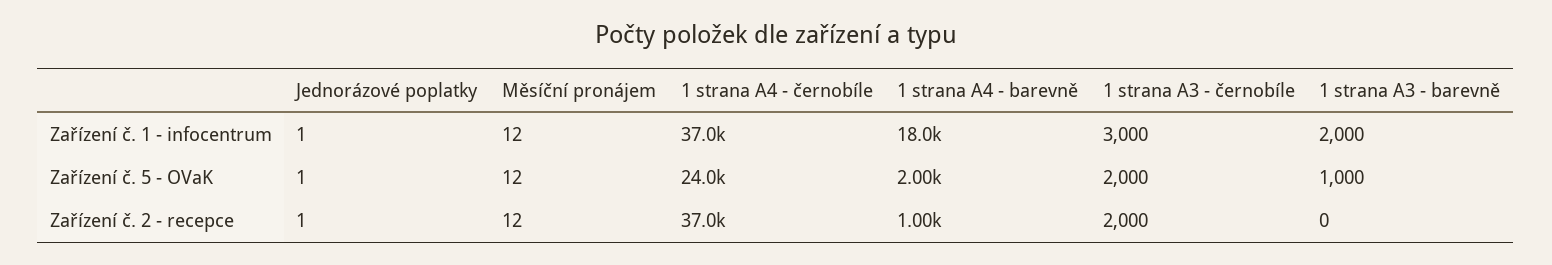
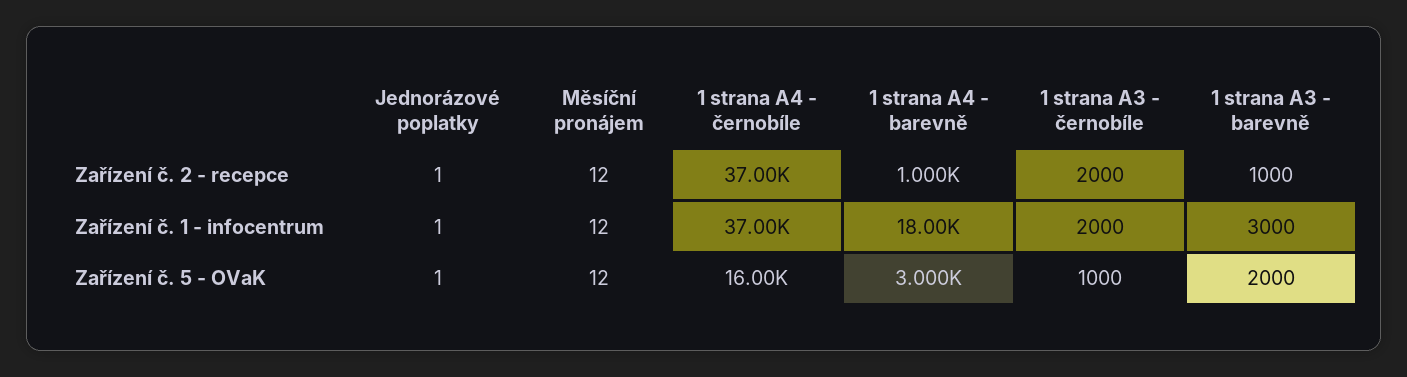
1 strana A3 - černobíle, Zařízení č. 1 - infocentrum: 3000 -> 2000
1 strana A3 - barevně, Zařízení č. 1 - infocentrum: 2000 -> 3000
1 strana A4 - černobíle, Zařízení č. 5 - OVaK: 24000 -> 16000
1 strana A4 - barevně, Zařízení č. 5 - OVaK: 2000 -> 3000
1 strana A3 - černobíle, Zařízení č. 5 - OVaK: 2000 -> 1000
1 strana A3 - barevně, Zařízení č. 5 - OVaK: 1000 -> 2000
1 strana A3 - barevně, Zařízení č. 2 - recepce: 0 -> 1000

